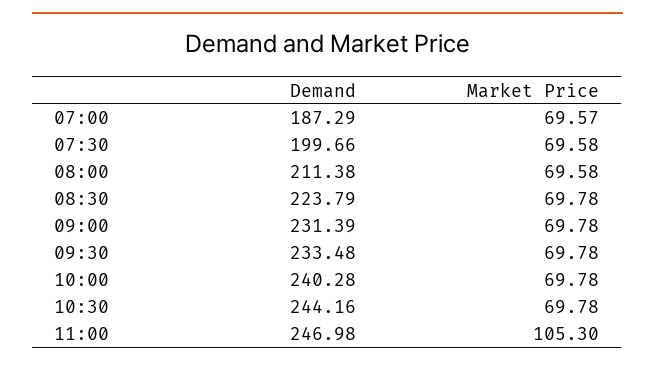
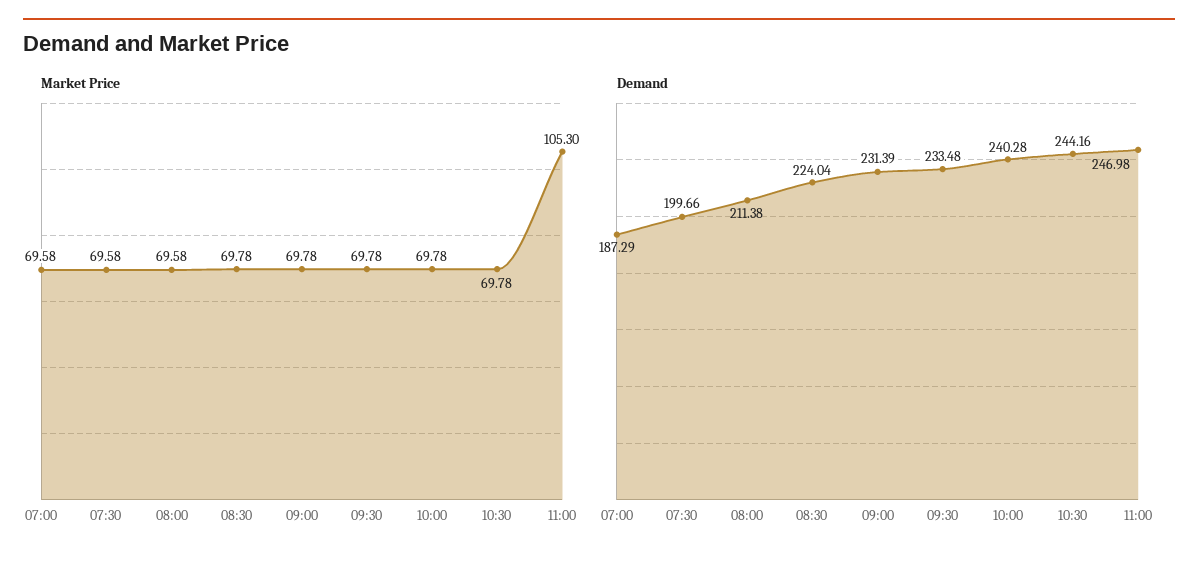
Market Price, 07:00: 69.57 -> 69.58
Demand, 08:30: 223.79 -> 224.04

